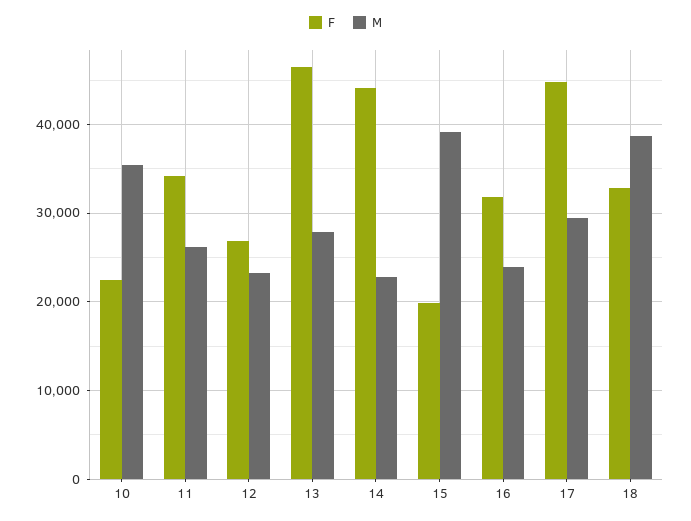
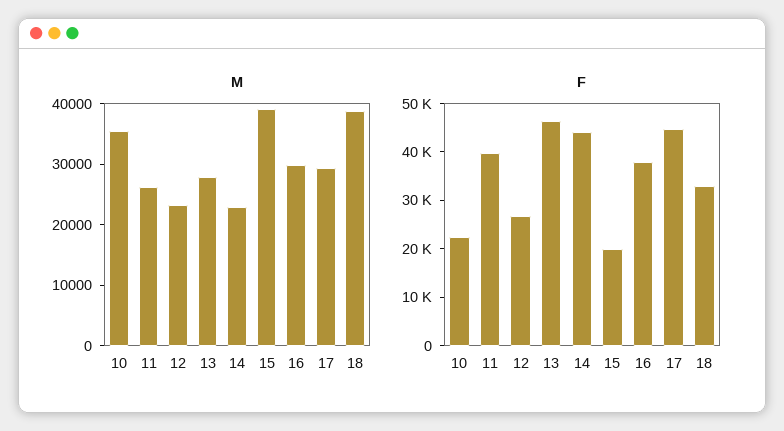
F, 11: 34000 -> 40000
F, 16: 32000 -> 38000
M, 16: 24000 -> 30000

